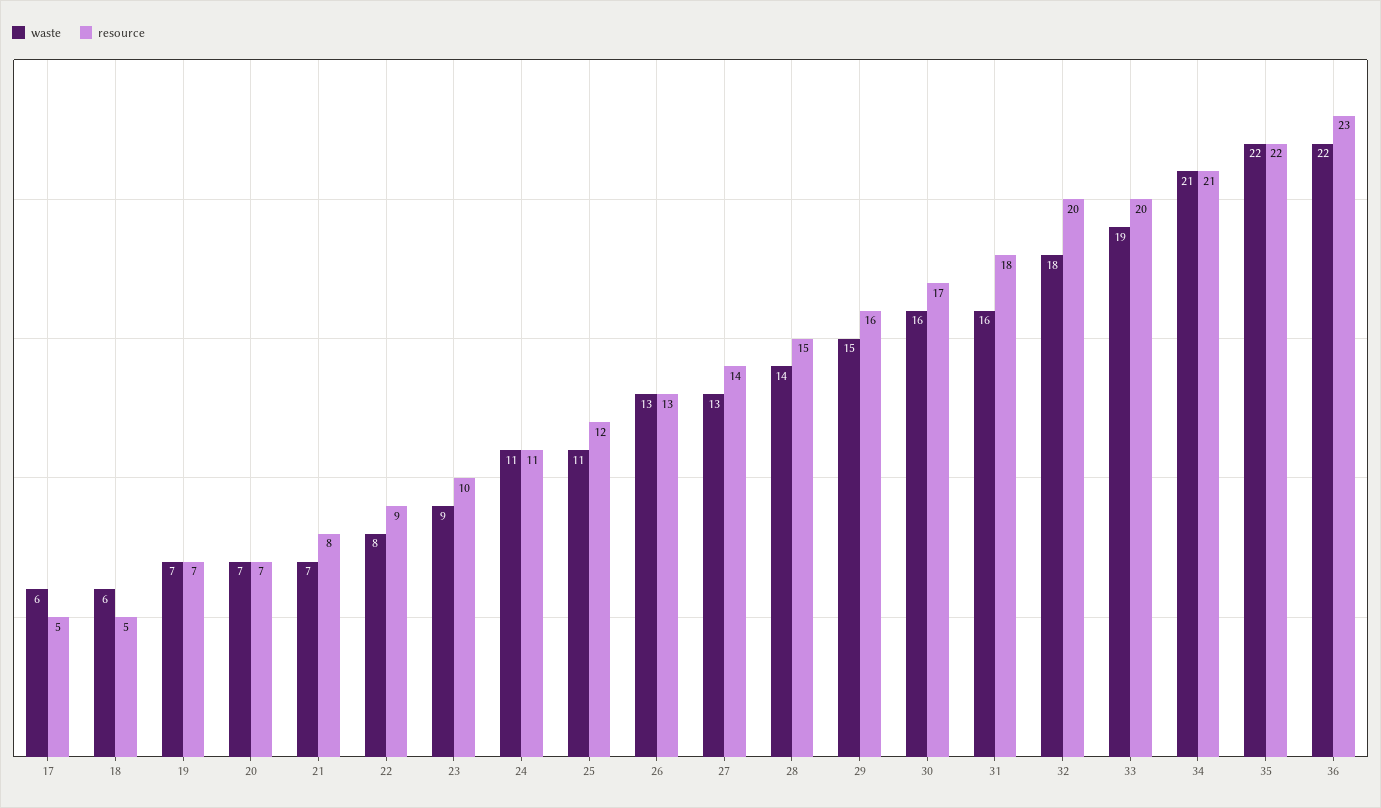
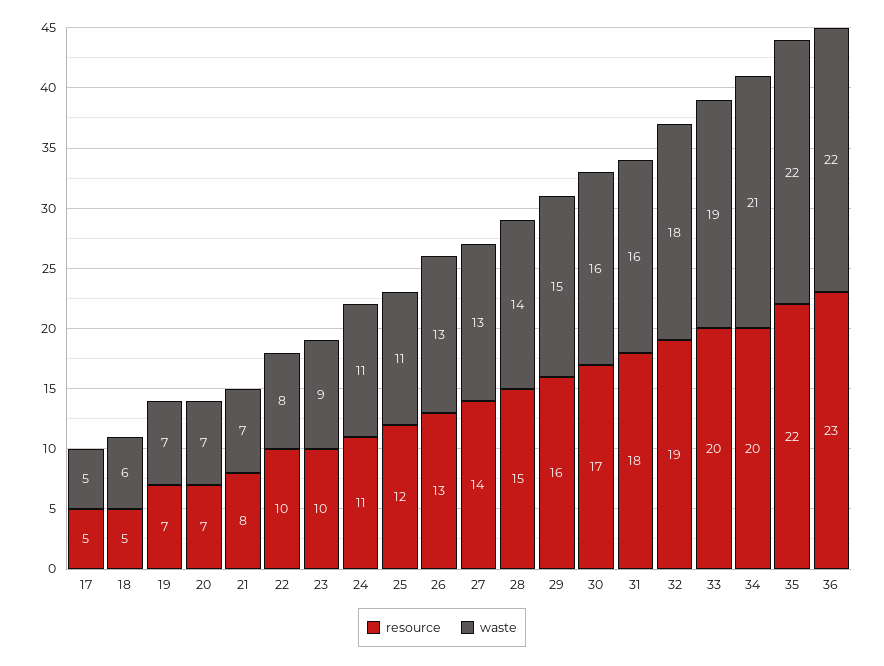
waste, 17: 6 -> 5
resource, 22: 9 -> 10
resource, 32: 20 -> 19
resource, 34: 21 -> 20

